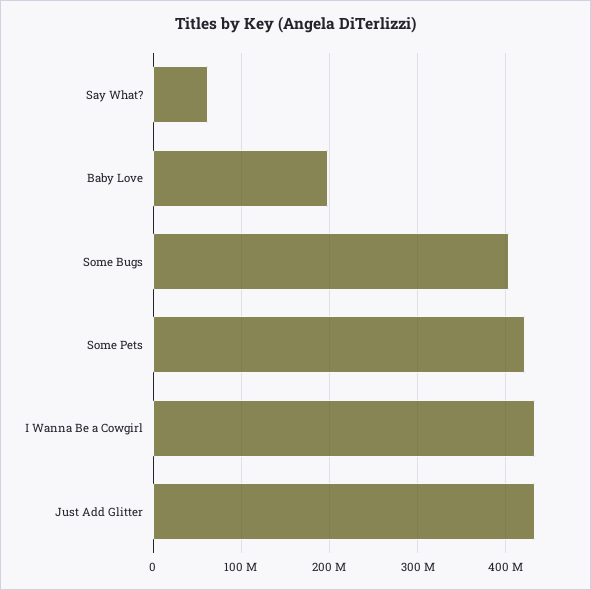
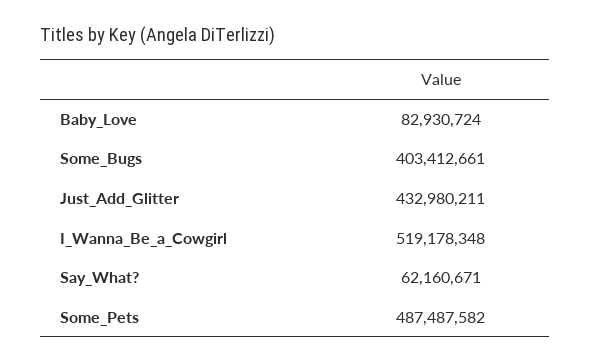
Baby Love: 200000000 -> 82930724
Some Pets: 420000000 -> 487487582
I Wanna Be a Cowgirl: 430000000 -> 519178348

